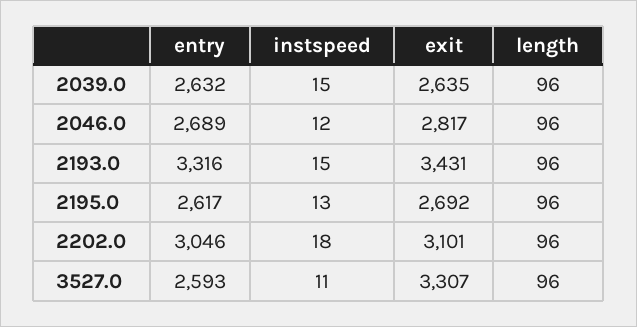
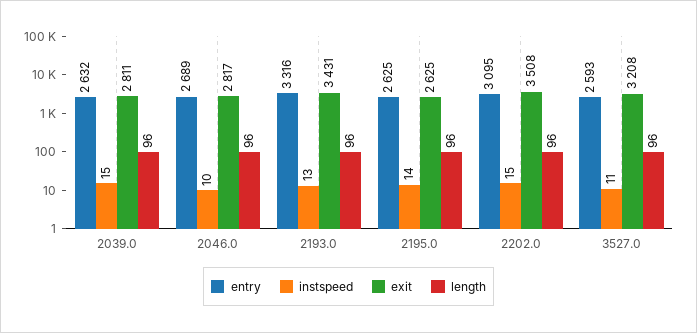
exit, 2039.0: 2635 -> 2811
instspeed, 2046.0: 12 -> 10
instspeed, 2193.0: 15 -> 13
entry, 2195.0: 2617 -> 2625
instspeed, 2195.0: 13 -> 14
exit, 2195.0: 2692 -> 2625
entry, 2202.0: 3046 -> 3095
instspeed, 2202.0: 18 -> 15
exit, 2202.0: 3101 -> 3508
exit, 3527.0: 3307 -> 3208

